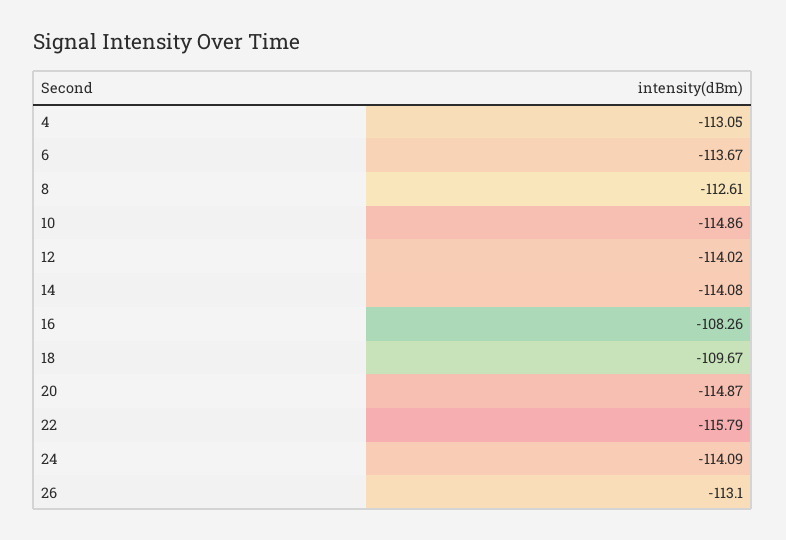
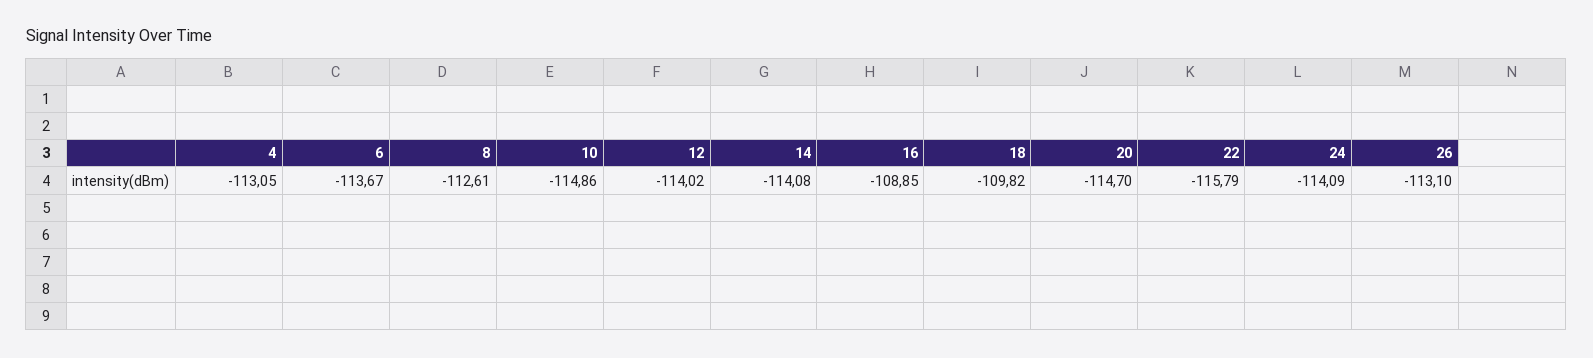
16: -108.26 -> -108.85
18: -109.67 -> -109.82
20: -114.87 -> -114.7

